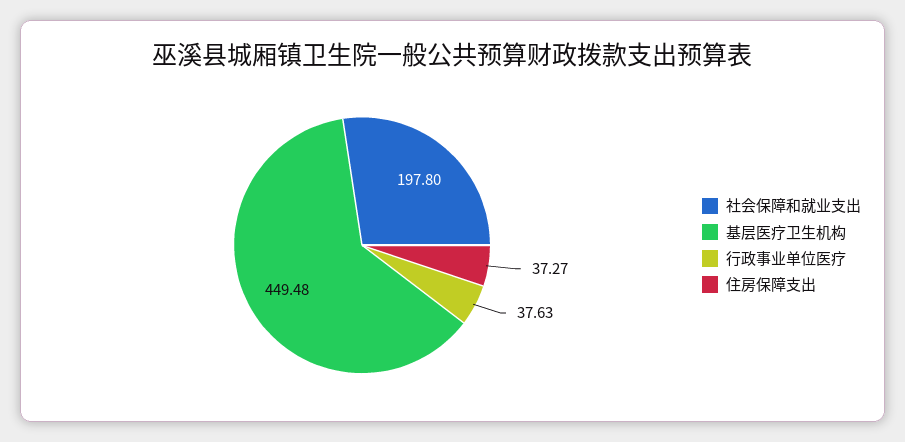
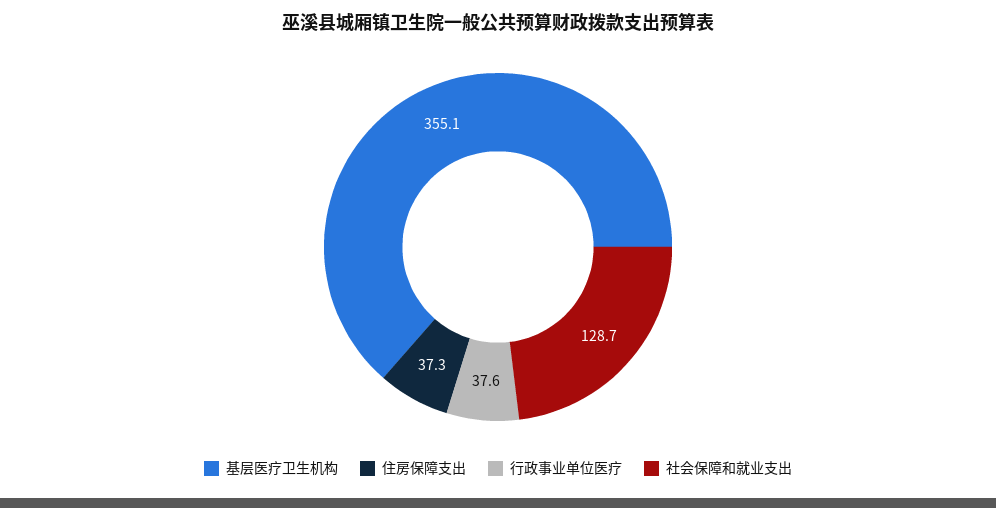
社会保障和就业支出: 197.8 -> 128.7
基层医疗卫生机构: 449.48 -> 355.1

